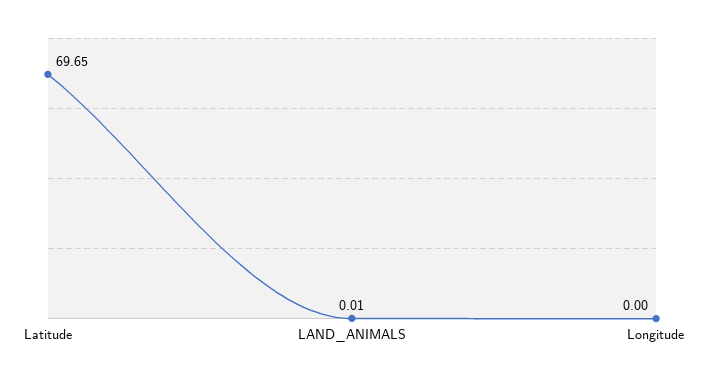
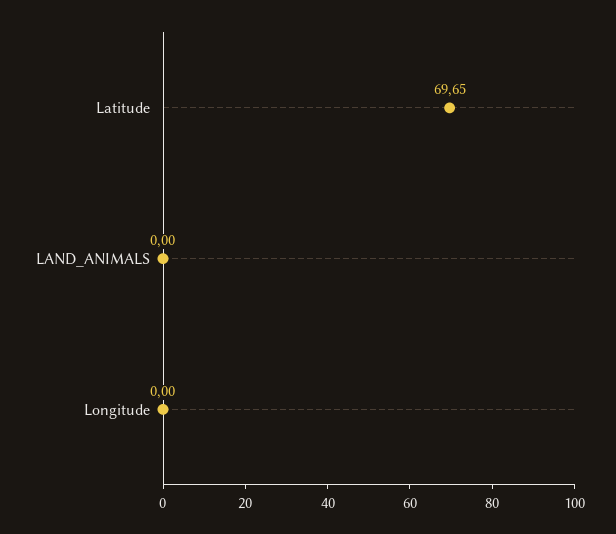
LAND_ANIMALS: 0.01 -> 0

